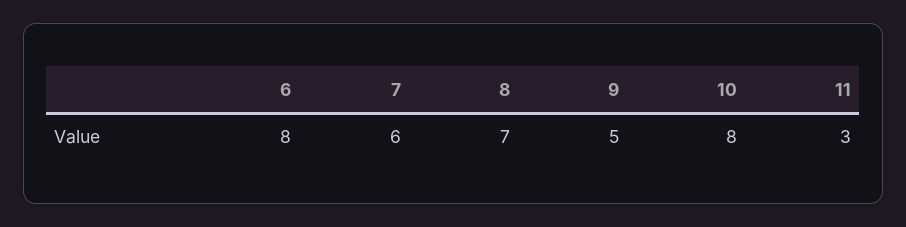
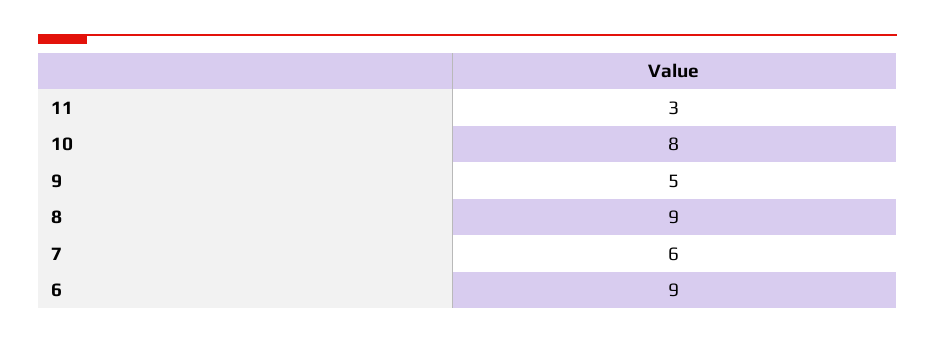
6: 8 -> 9
8: 7 -> 9

